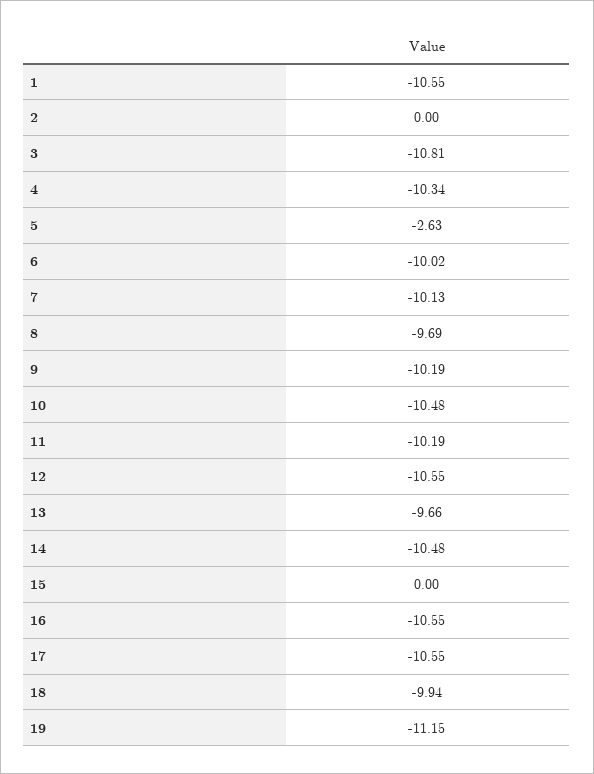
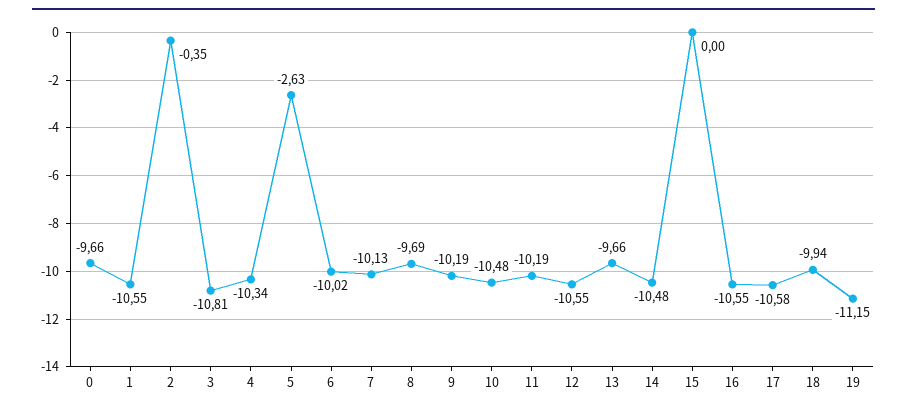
2: 0 -> -0.35
17: -10.55 -> -10.58
0: none -> -9.66

